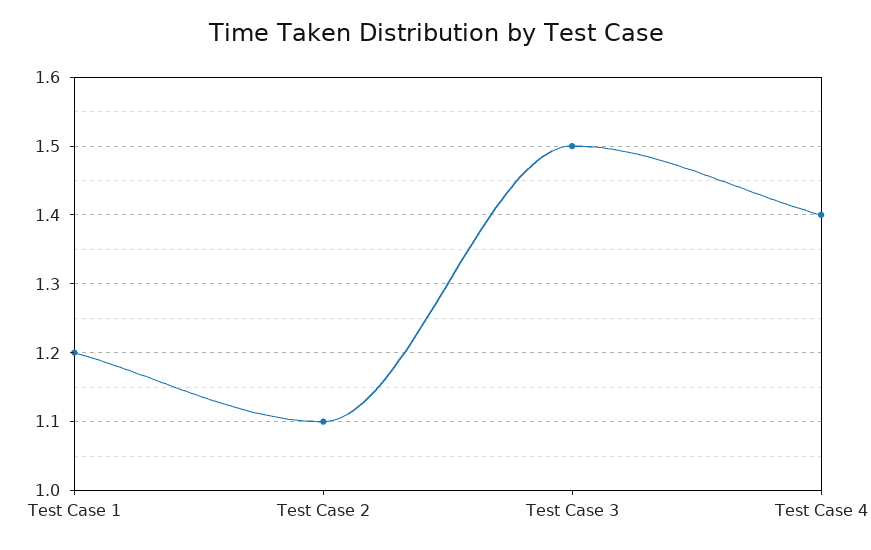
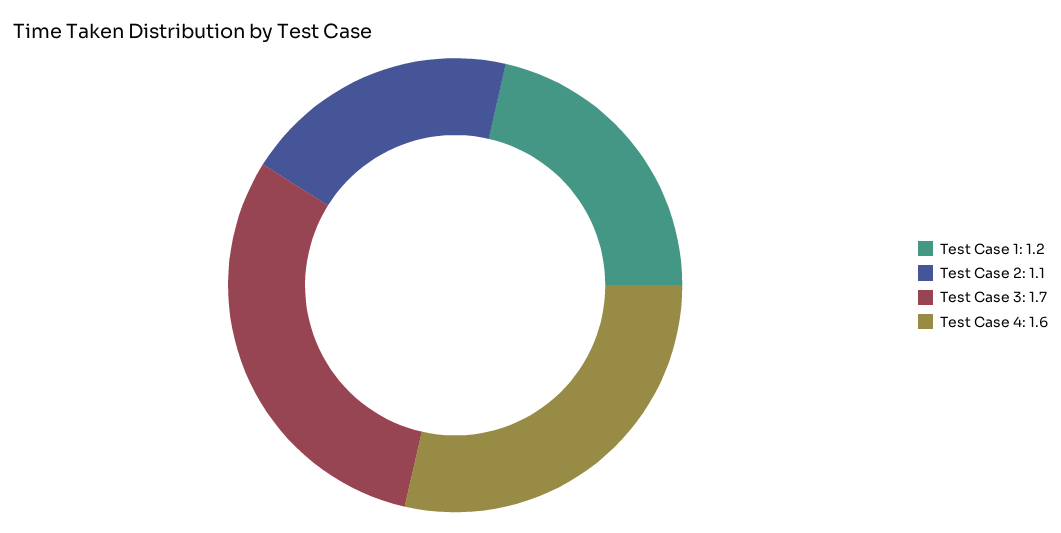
Test Case 3: 1.5 -> 1.7
Test Case 4: 1.4 -> 1.6

